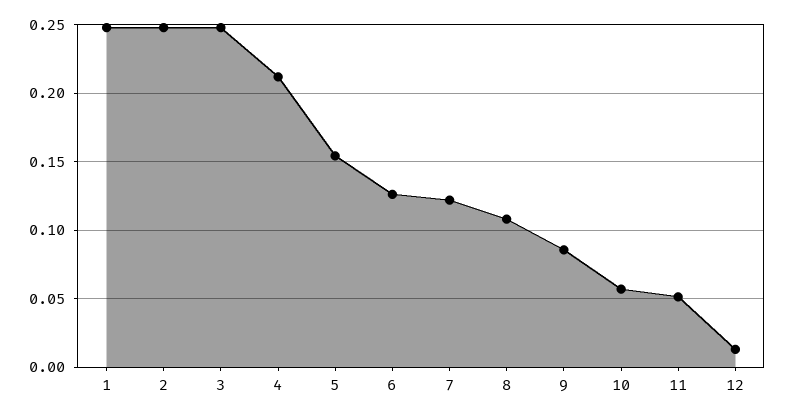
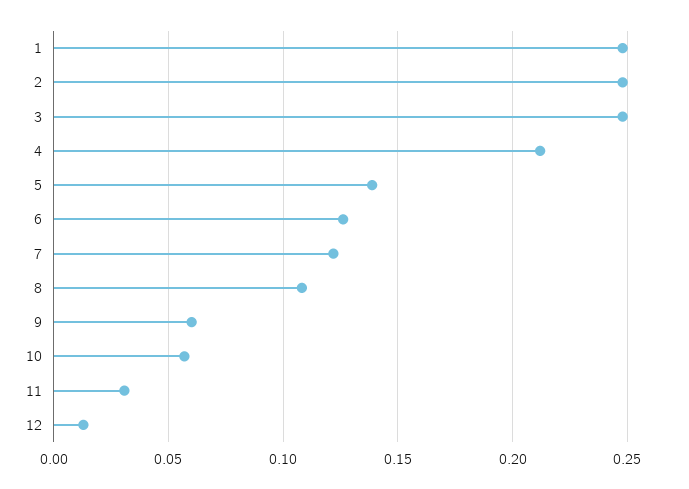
5: 0.155 -> 0.14
9: 0.085 -> 0.06
11: 0.05 -> 0.03

